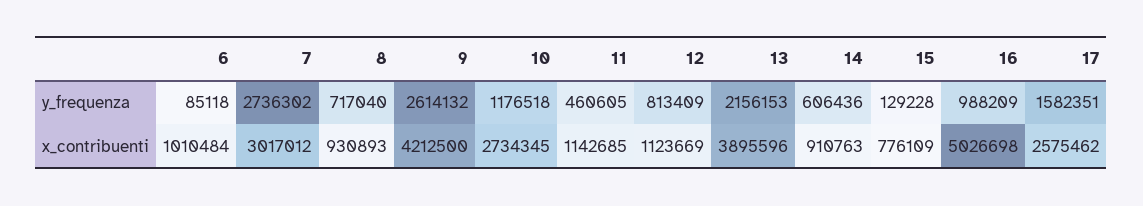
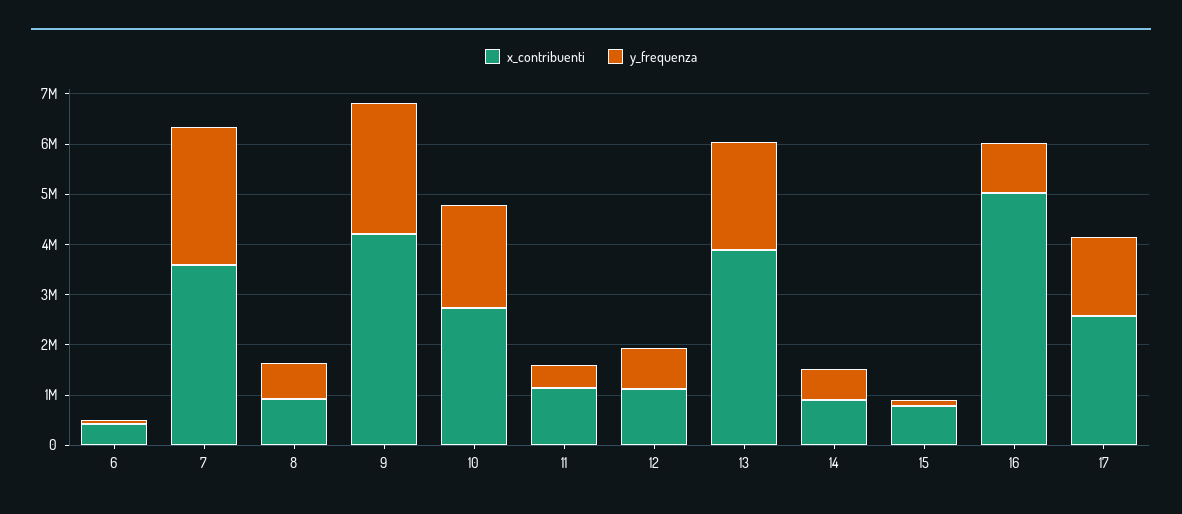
y_frequenza, 10: 1176518 -> 2000000
x_contribuenti, 6: 1010484 -> 400000
x_contribuenti, 7: 3017012 -> 3600000

